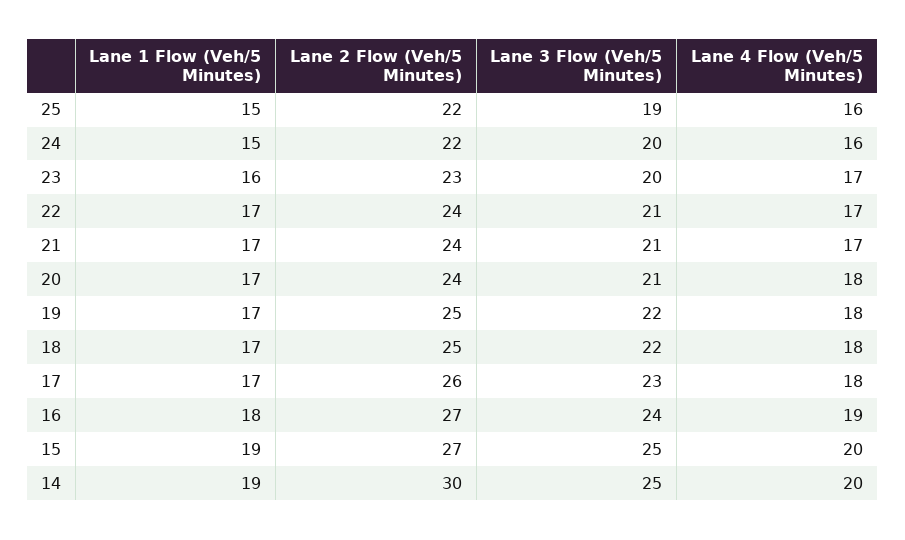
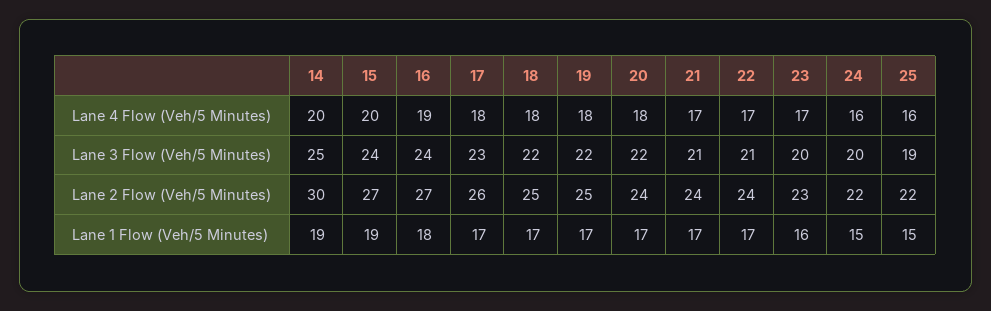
Lane 3 Flow (Veh/5 Minutes), 20: 21 -> 22
Lane 3 Flow (Veh/5 Minutes), 15: 25 -> 24

